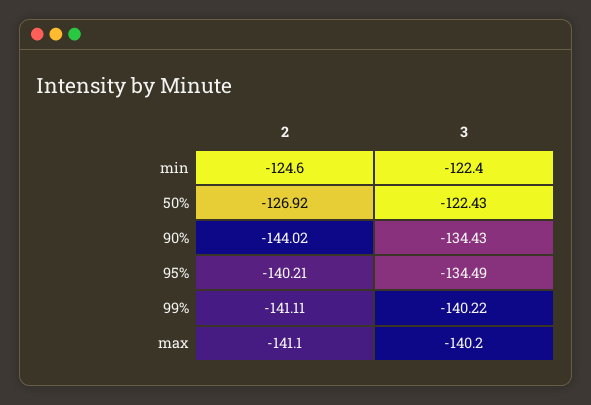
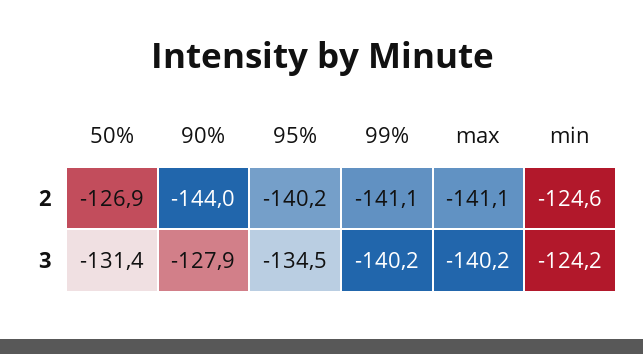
3, min: -122.4 -> -124.2
3, 50%: -122.43 -> -131.4
3, 90%: -134.43 -> -127.9

